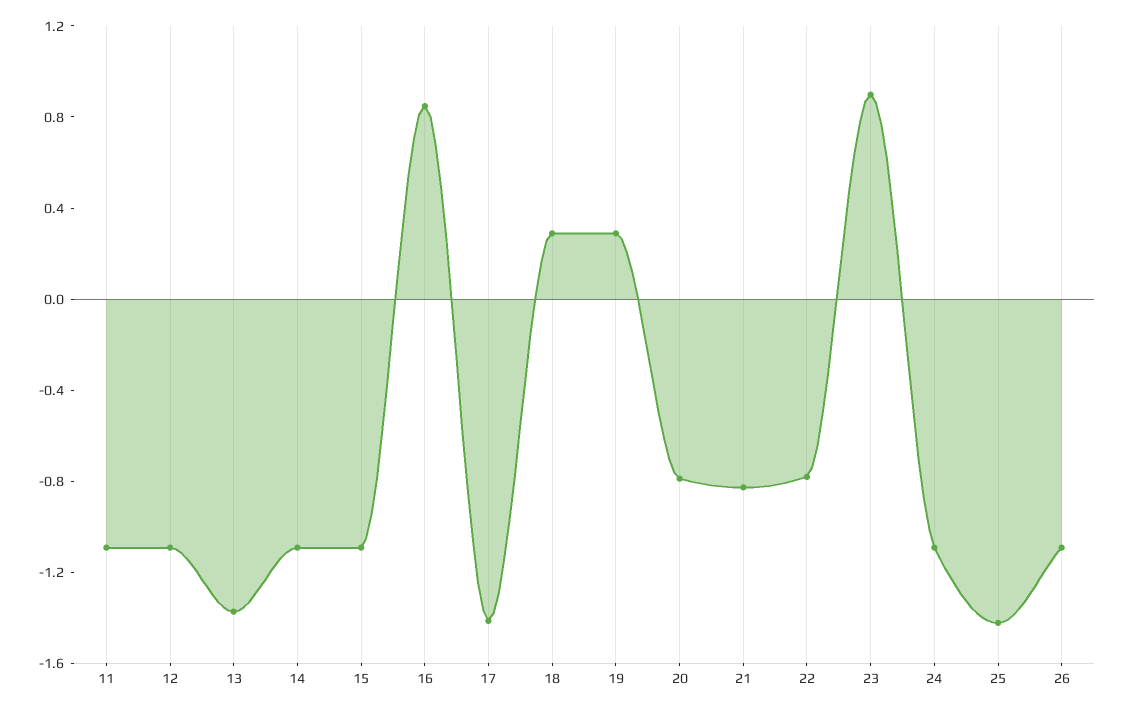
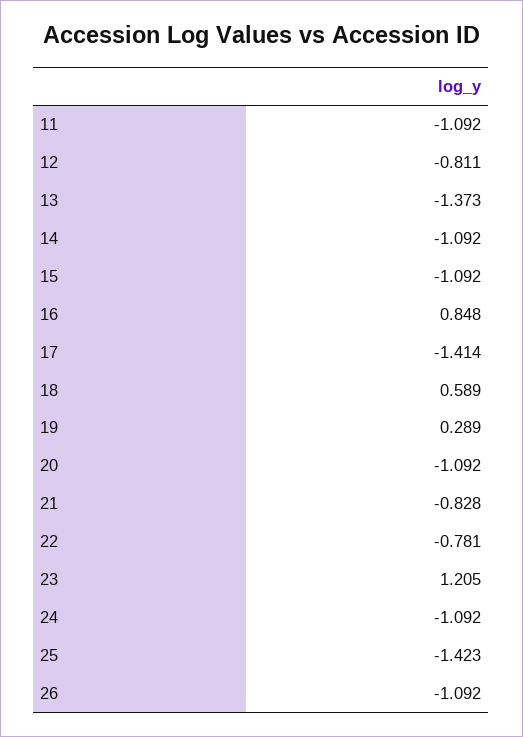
12: -1.1 -> -0.811
18: 0.3 -> 0.589
20: -0.8 -> -1.092
23: 0.9 -> 1.205

